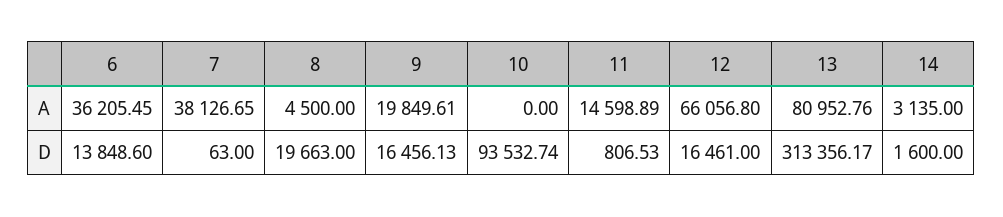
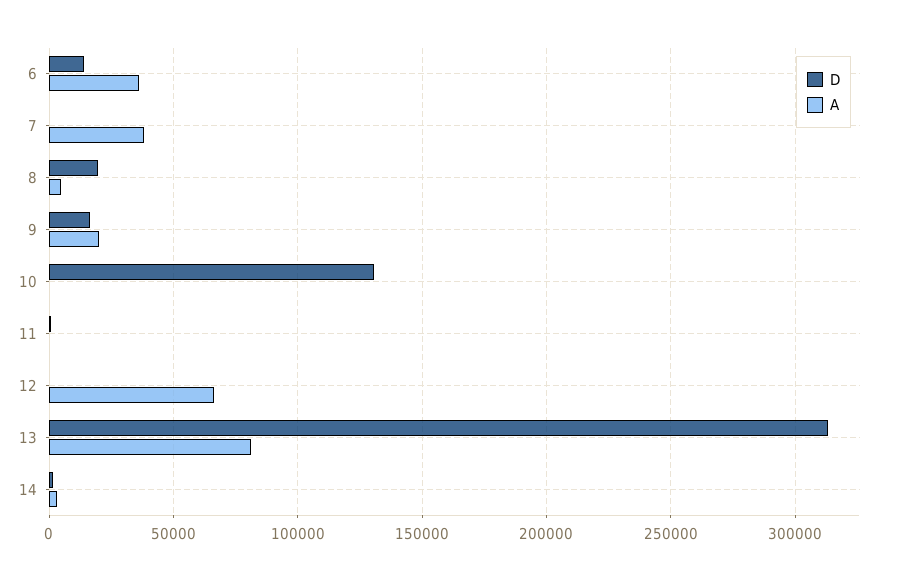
A, 11: 14598.89 -> 0
D, 10: 93532.74 -> 130000
D, 12: 16461 -> 0

